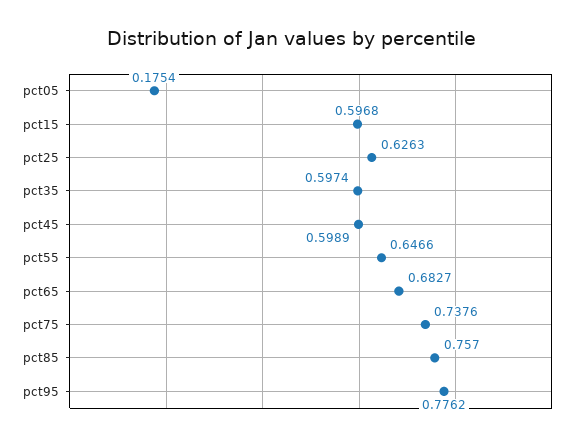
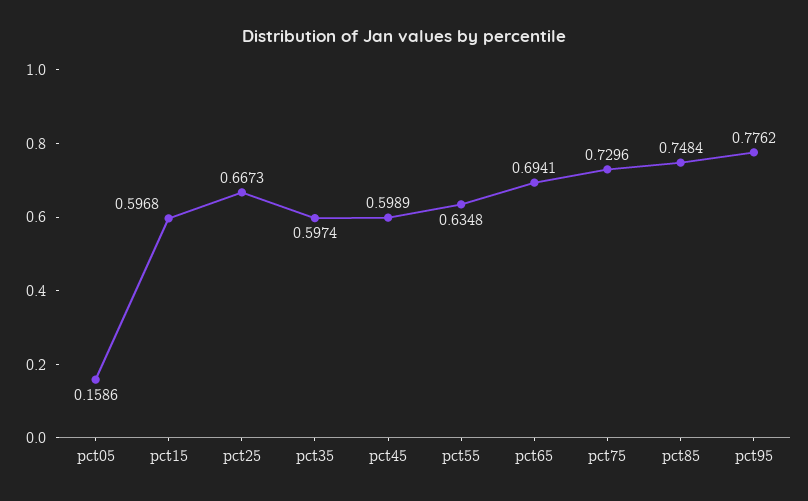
pct05: 0.1754 -> 0.1586
pct25: 0.6263 -> 0.6673
pct55: 0.6466 -> 0.6348
pct65: 0.6827 -> 0.6941
pct75: 0.7376 -> 0.7296
pct85: 0.757 -> 0.7484

